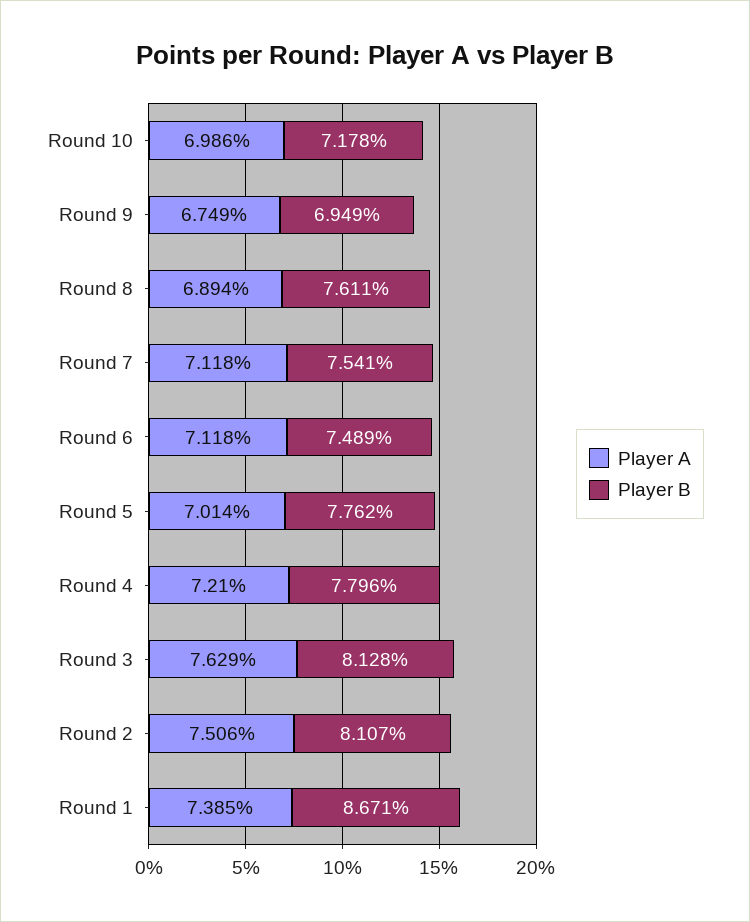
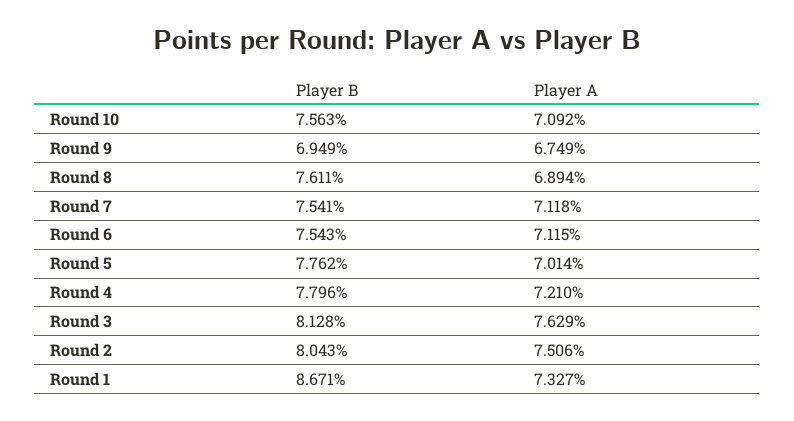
Player A, Round 10: 6.986 -> 7.092
Player B, Round 10: 7.178 -> 7.563
Player A, Round 6: 7.118 -> 7.115
Player B, Round 6: 7.489 -> 7.543
Player B, Round 2: 8.107 -> 8.043
Player A, Round 1: 7.385 -> 7.327

